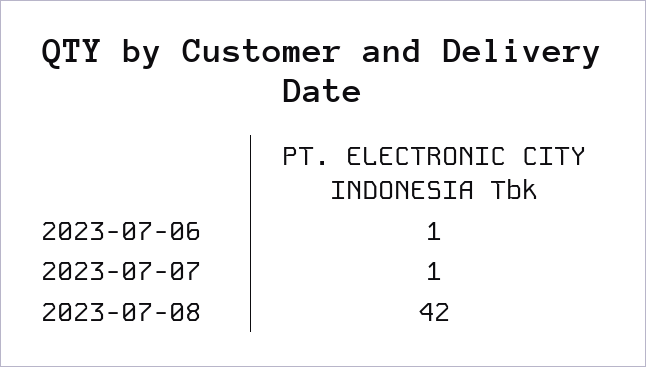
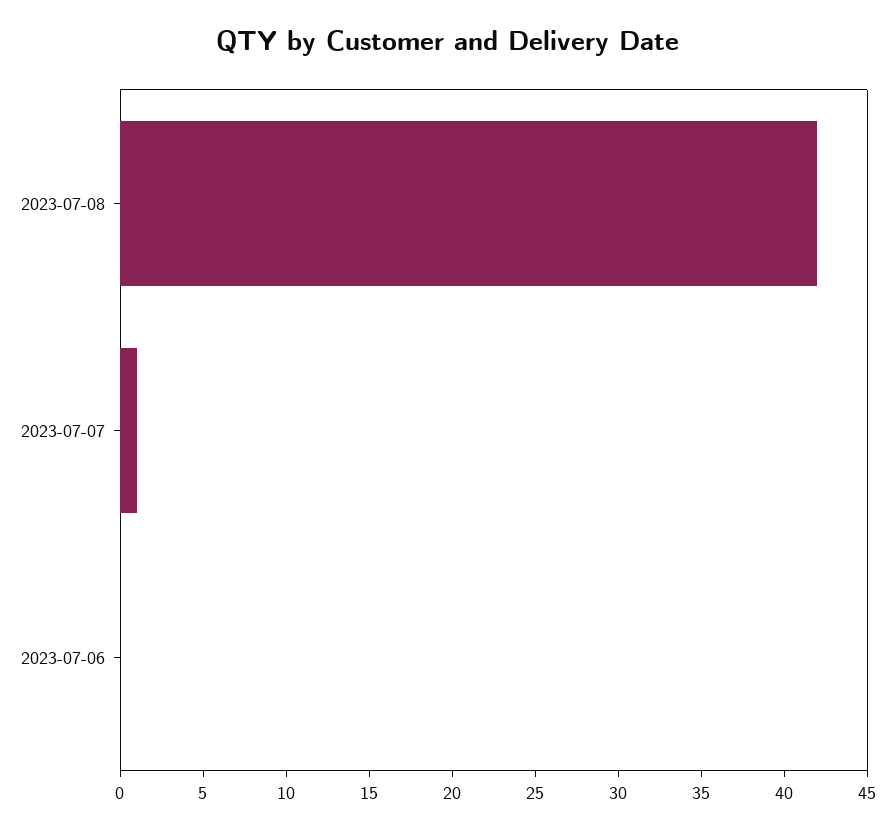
2023-07-06: 1 -> 0

